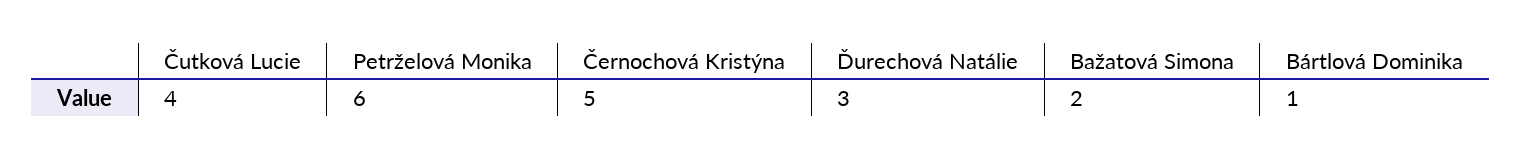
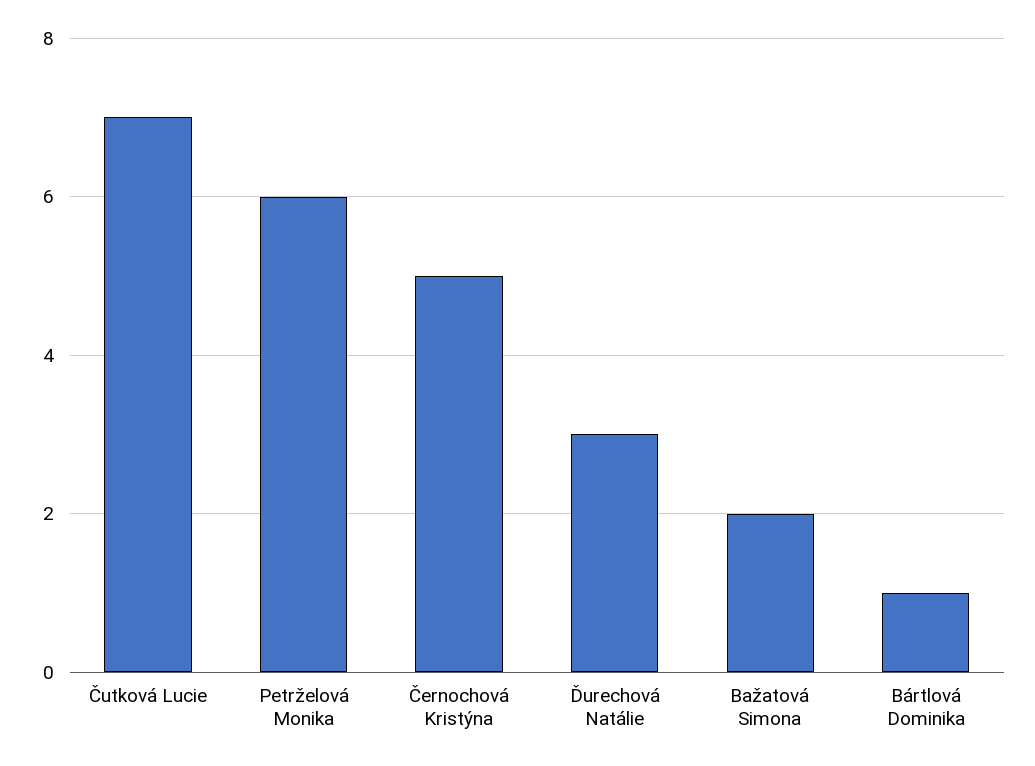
Čutková Lucie: 4 -> 7

